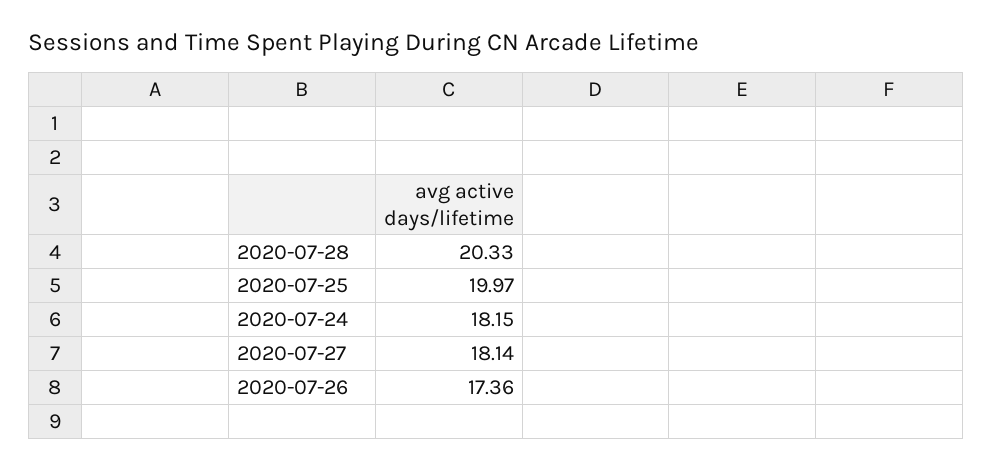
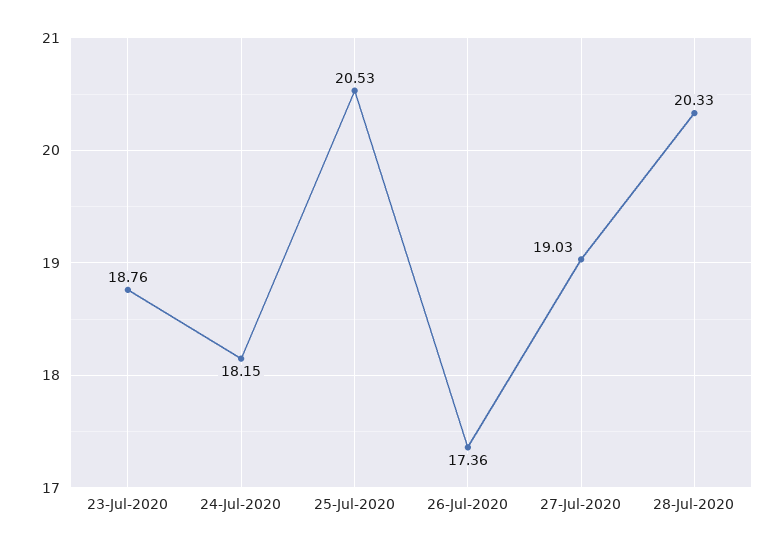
2020-07-25: 19.97 -> 20.53
2020-07-27: 18.14 -> 19.03
23-Jul-2020: none -> 18.76

